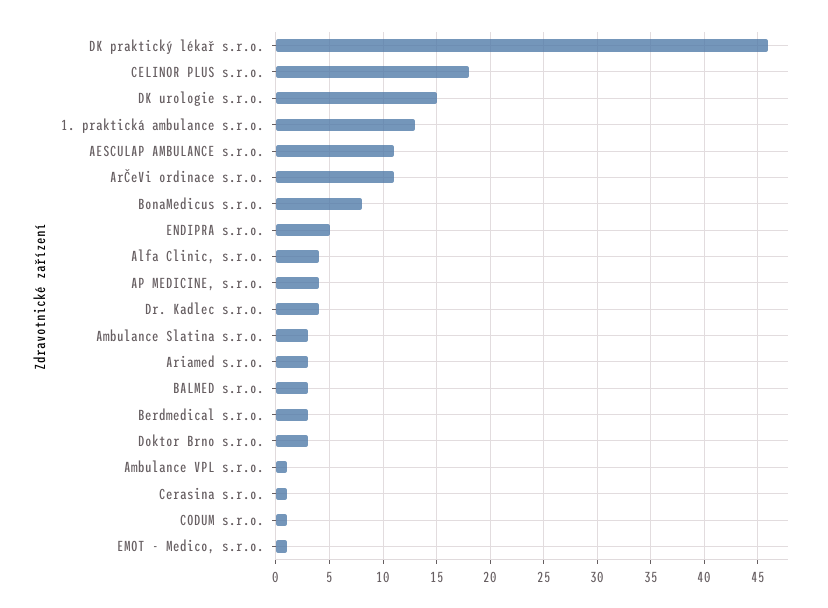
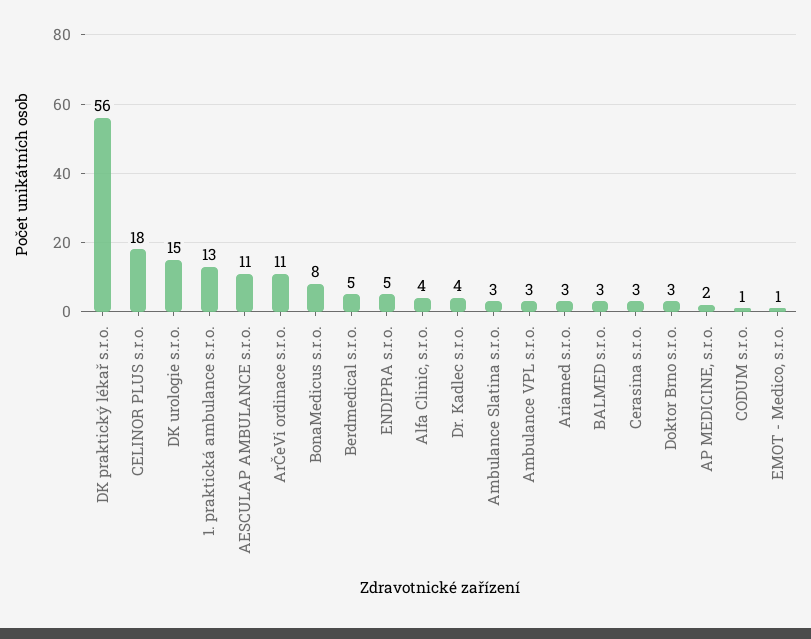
DK praktický lékař s.r.o.: 46 -> 56
AP MEDICINE, s.r.o.: 4 -> 2
Berdmedical s.r.o.: 3 -> 5
Ambulance VPL s.r.o.: 1 -> 3
Cerasina s.r.o.: 1 -> 3

